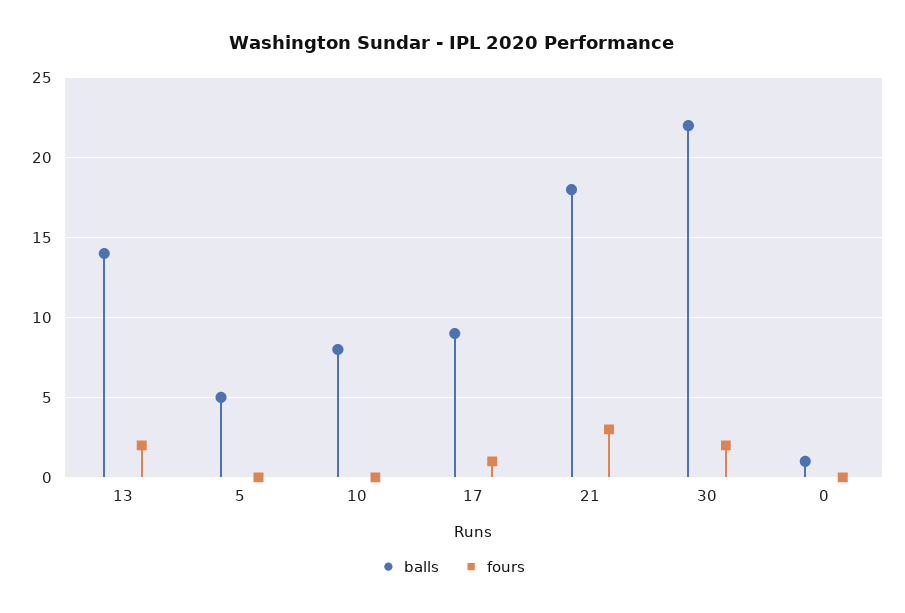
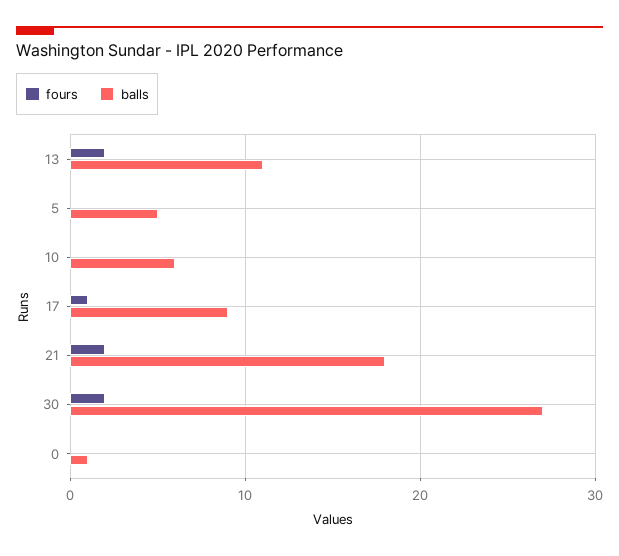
balls, 13: 14 -> 11
balls, 10: 8 -> 6
fours, 21: 3 -> 2
balls, 30: 22 -> 27

